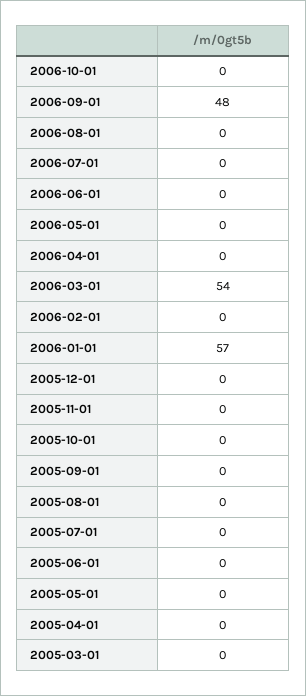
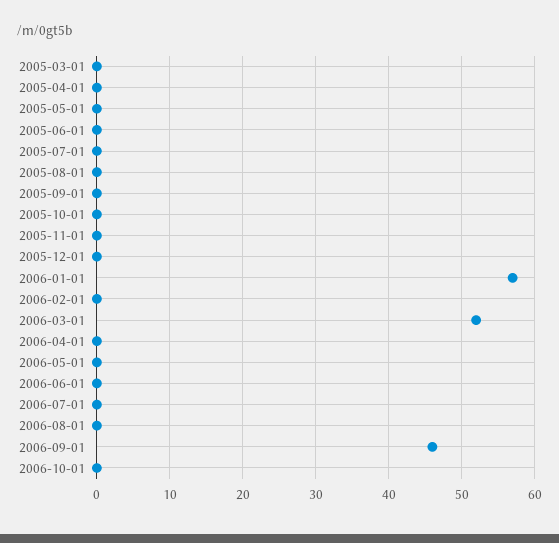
2006-09-01: 48 -> 46
2006-03-01: 54 -> 52

